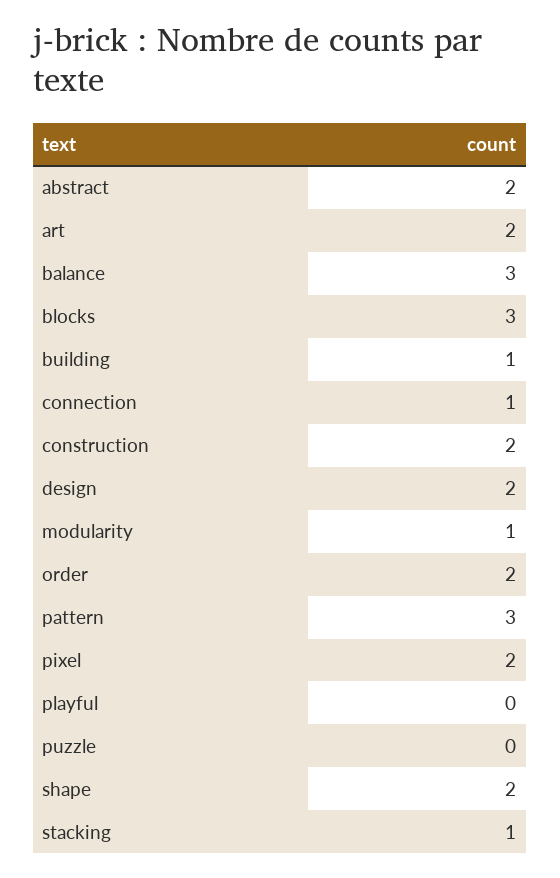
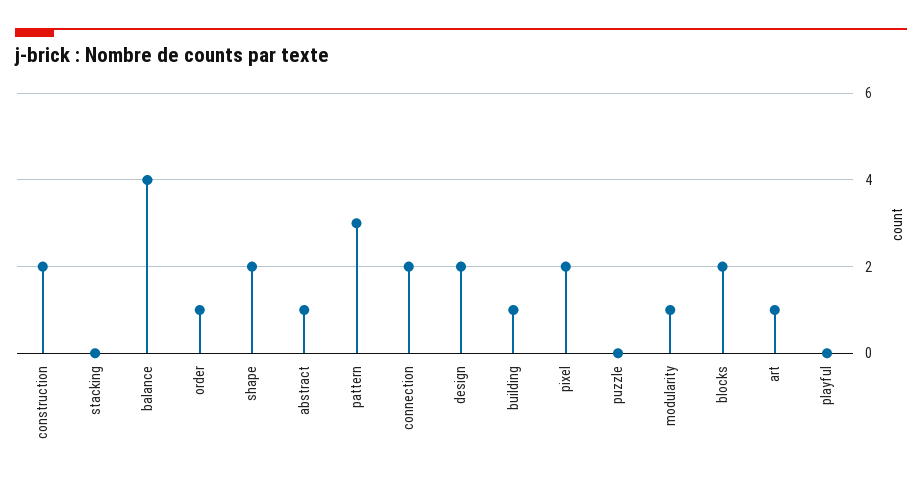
abstract: 2 -> 1
art: 2 -> 1
balance: 3 -> 4
blocks: 3 -> 2
connection: 1 -> 2
order: 2 -> 1
stacking: 1 -> 0

